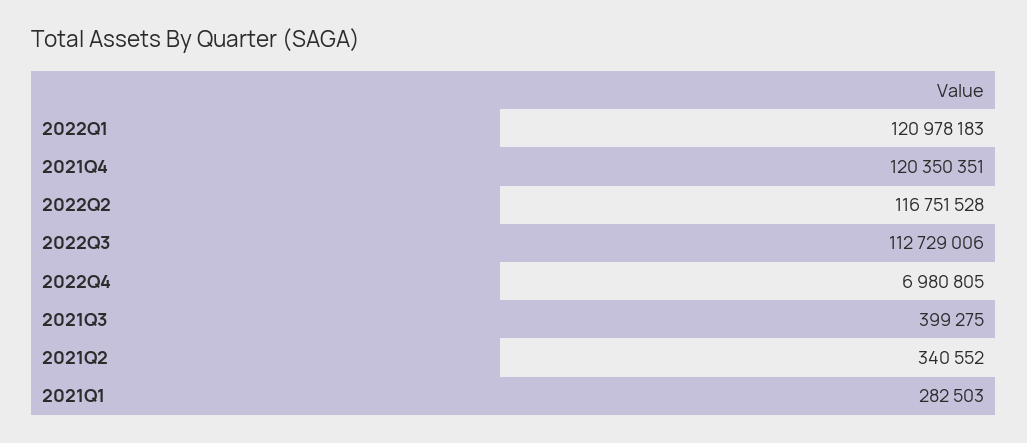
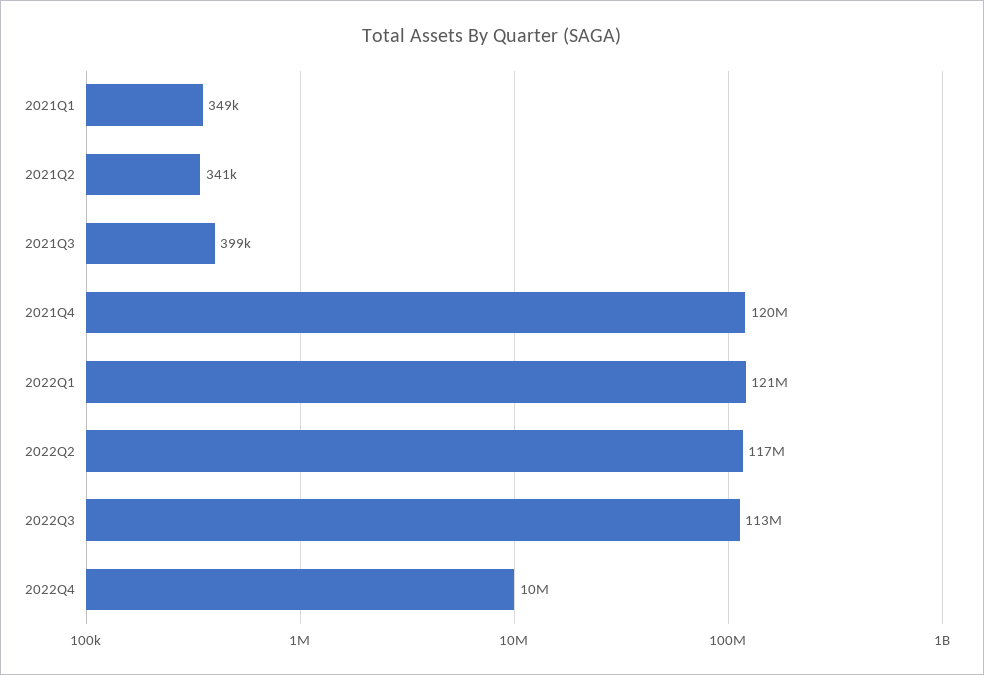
2022Q4: 6980805 -> 10000000
2021Q1: 282503 -> 349000

